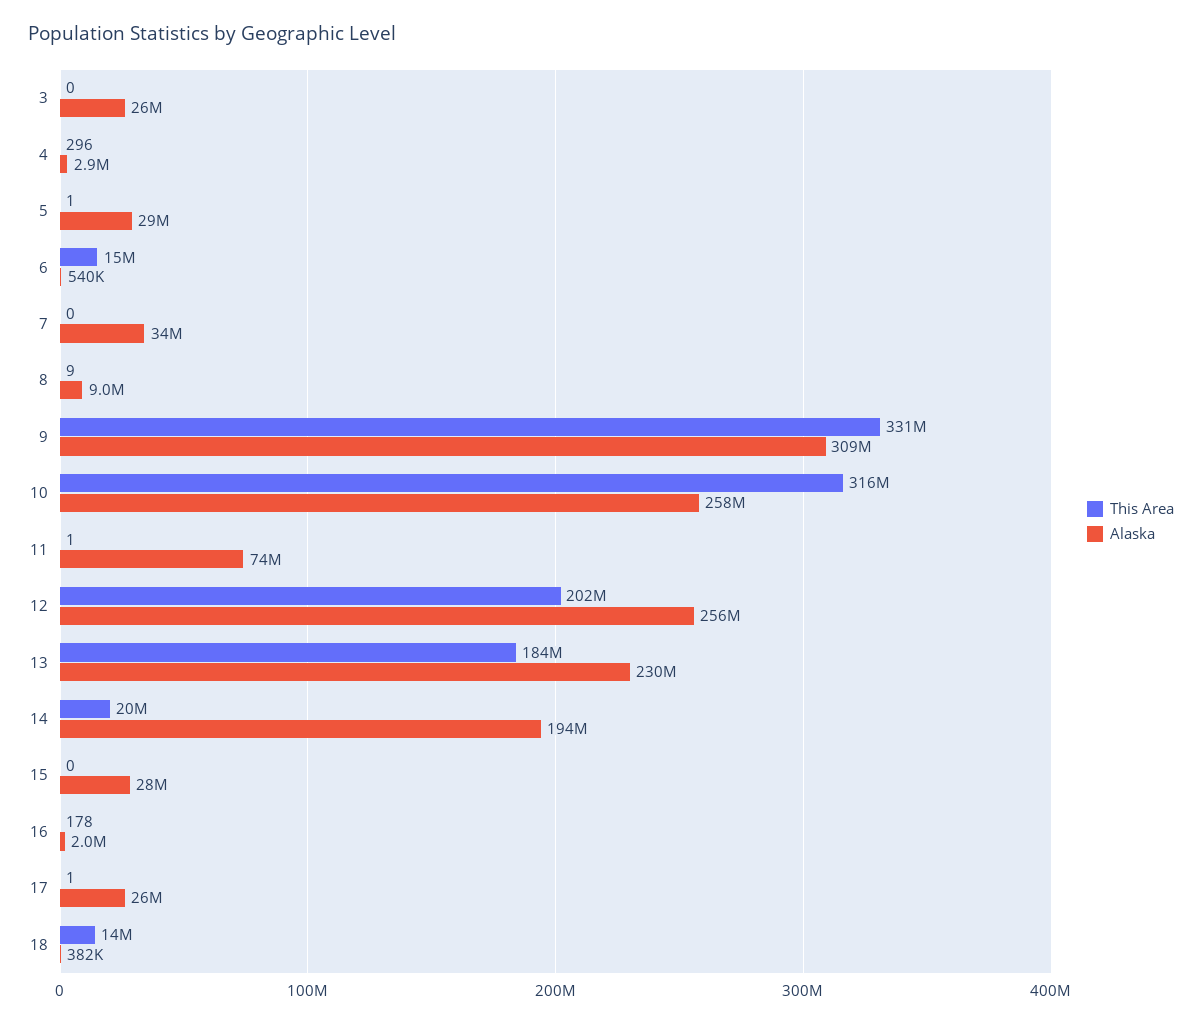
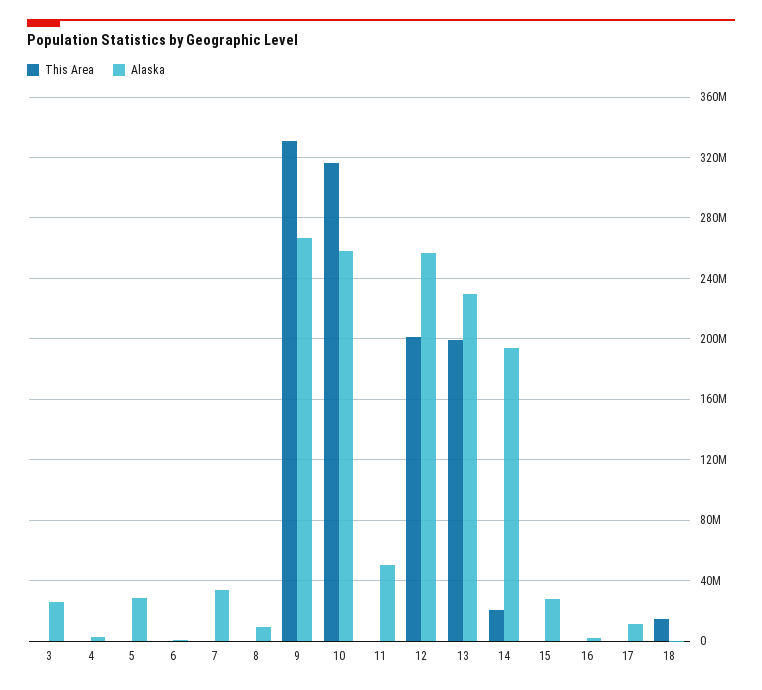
This Area, 6: 15000000 -> 0
Alaska, 9: 309000000 -> 265000000
Alaska, 11: 74000000 -> 50000000
This Area, 13: 184000000 -> 200000000
Alaska, 17: 26000000 -> 10000000

